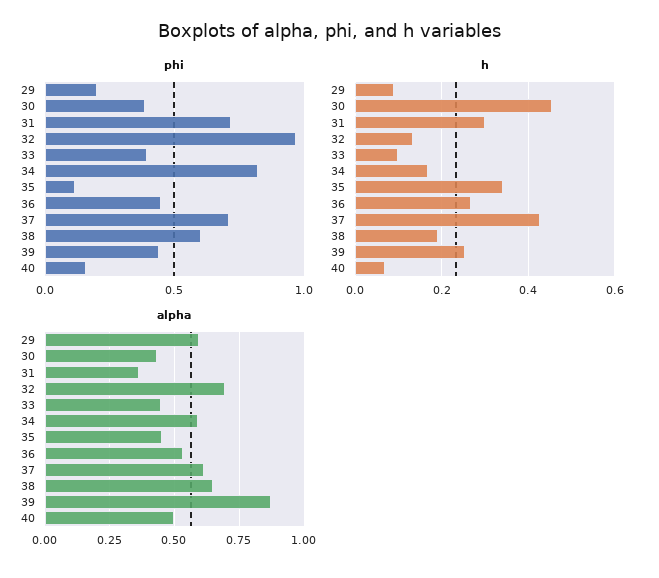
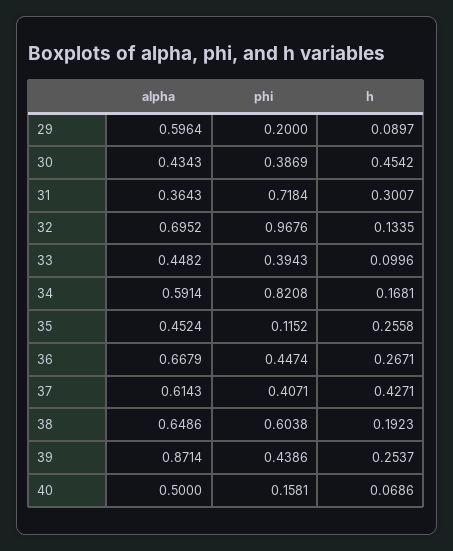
phi, 37: 0.7 -> 0.4071
h, 35: 0.34 -> 0.2558
alpha, 36: 0.525 -> 0.6679

